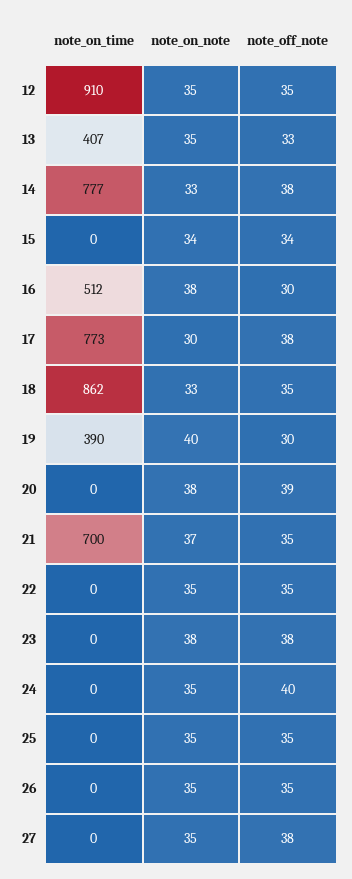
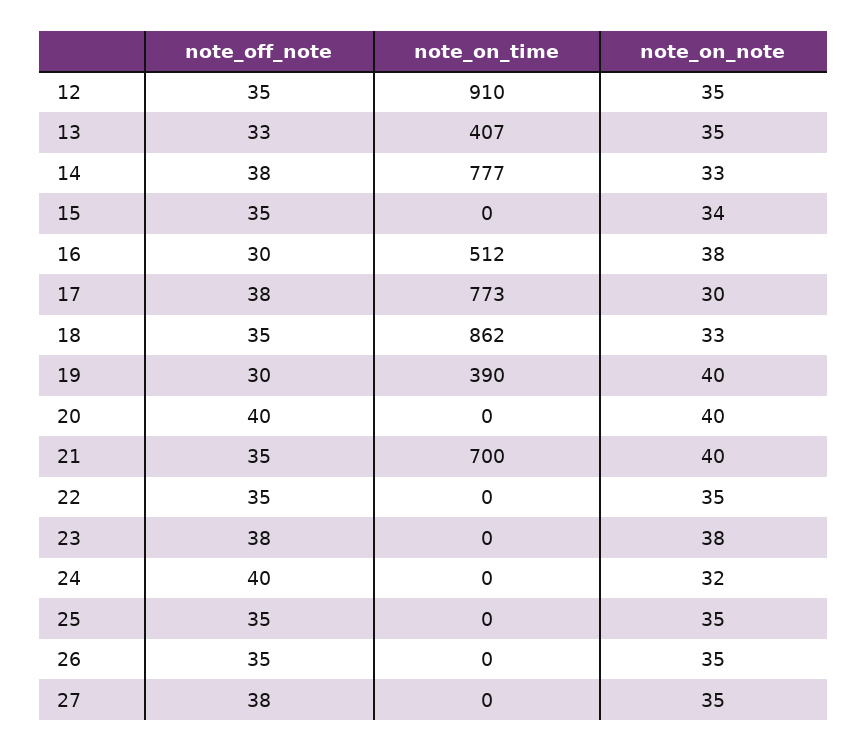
note_off_note, 15: 34 -> 35
note_on_note, 20: 38 -> 40
note_off_note, 20: 39 -> 40
note_on_note, 21: 37 -> 40
note_on_note, 24: 35 -> 32

